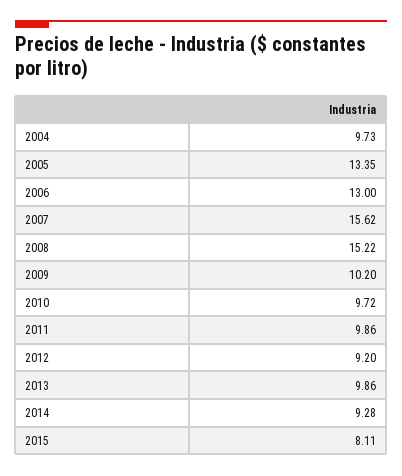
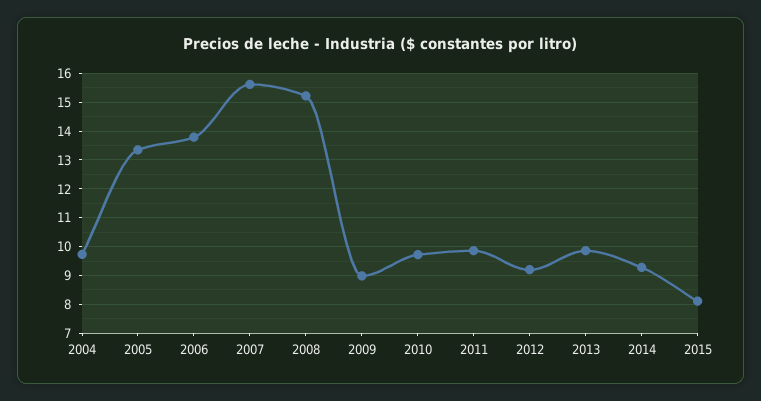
2006: 13 -> 13.75
2009: 10.2 -> 9

